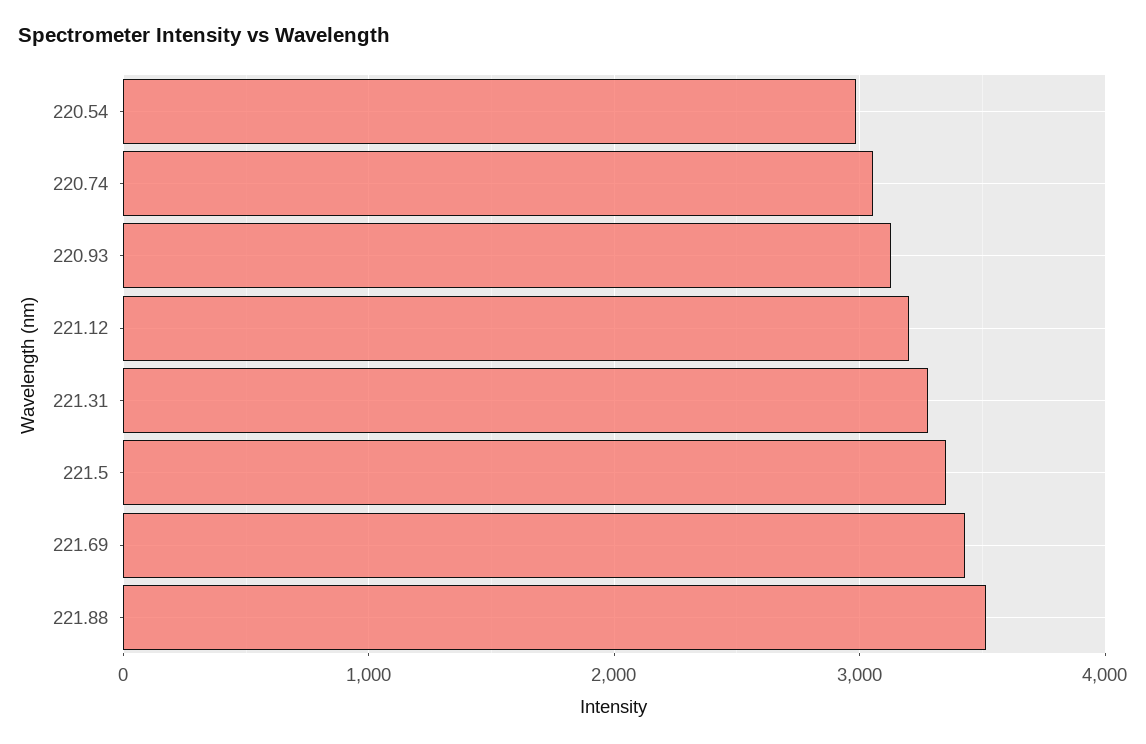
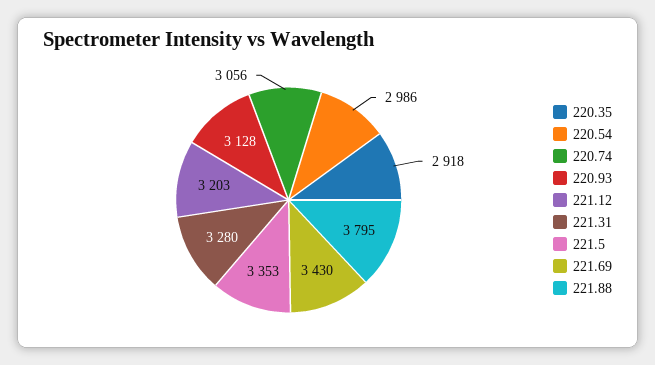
221.88: 3500 -> 3795
220.35: none -> 2918

